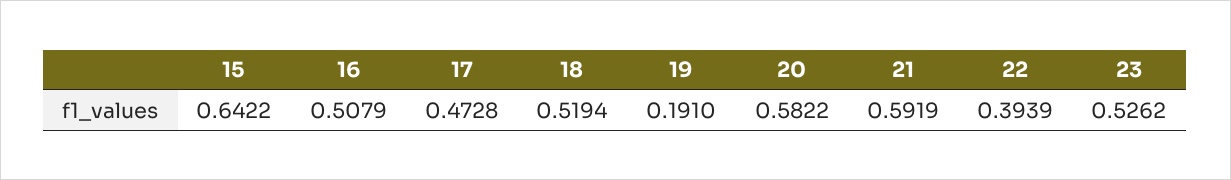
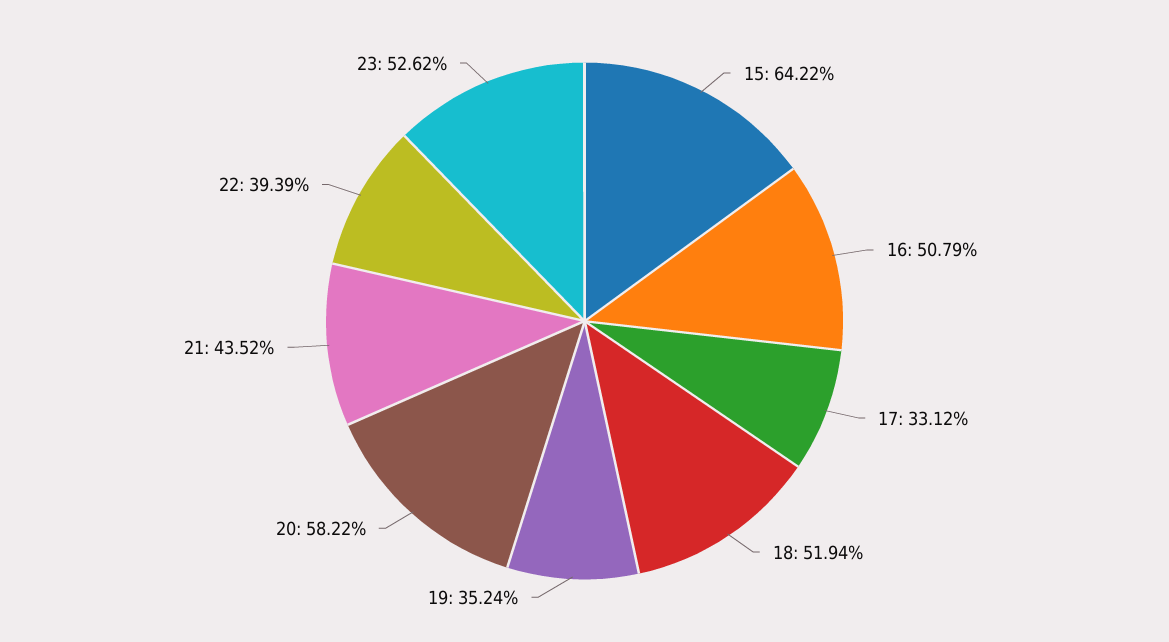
17: 0.4728 -> 0.3312
19: 0.191 -> 0.3524
21: 0.5919 -> 0.4352

